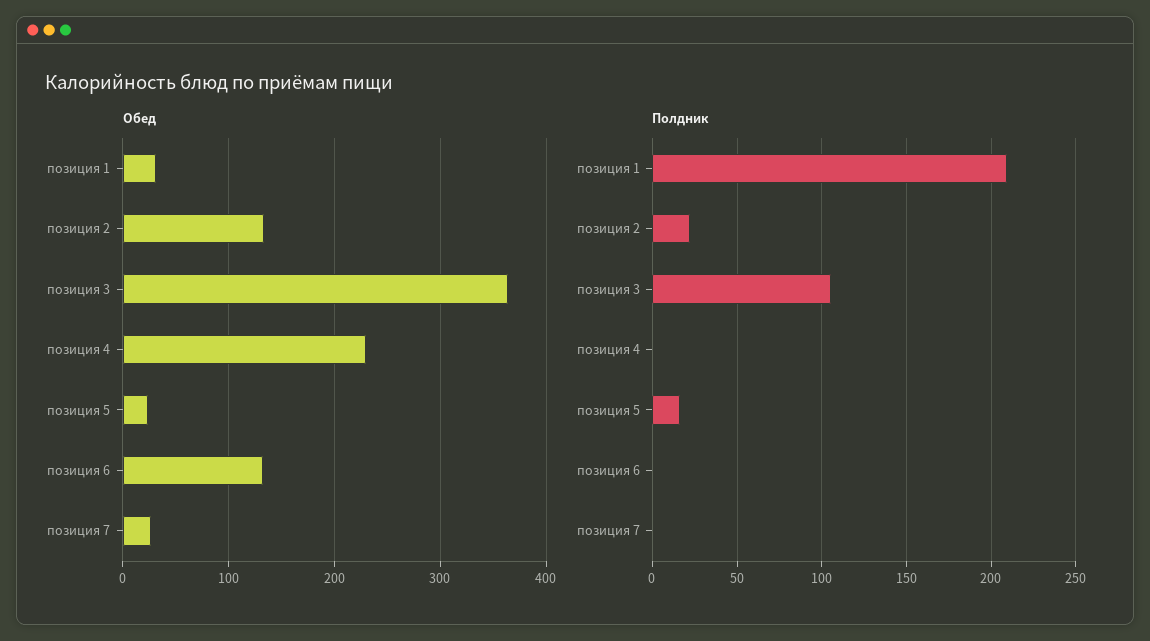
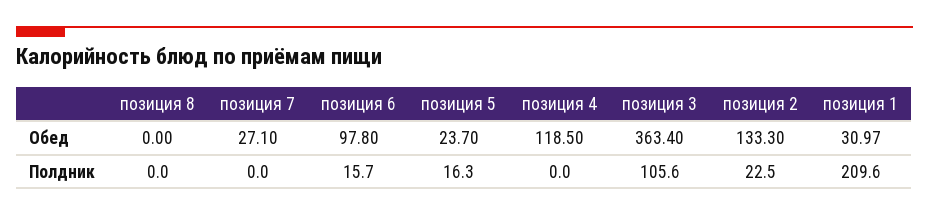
Обед, позиция 4: 230 -> 118.5
Обед, позиция 6: 130 -> 97.8
Полдник, позиция 6: 0 -> 15.7
Обед, позиция 8: none -> 0
Полдник, позиция 8: none -> 0

